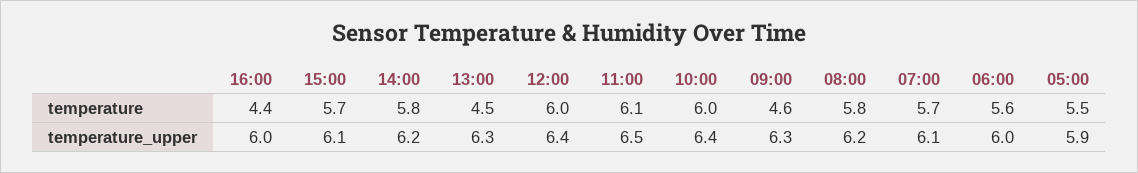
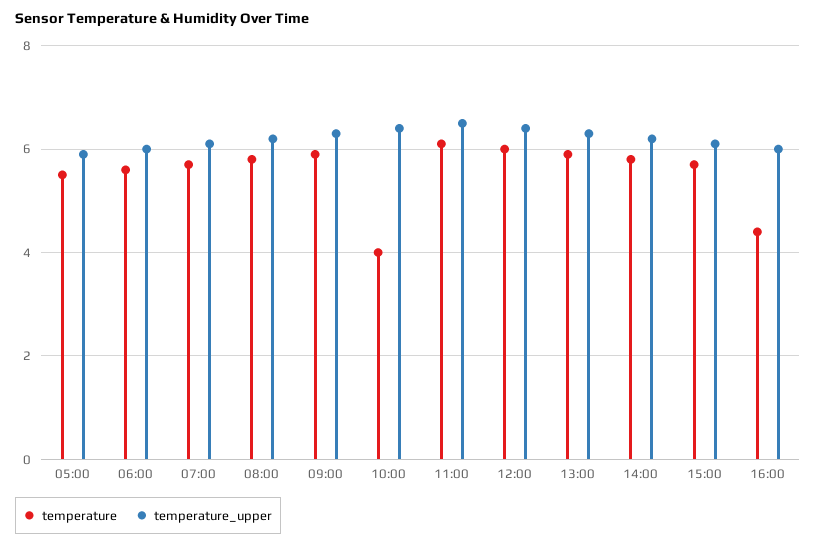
temperature, 13:00: 4.5 -> 6
temperature, 10:00: 6 -> 4
temperature, 09:00: 4.6 -> 6

